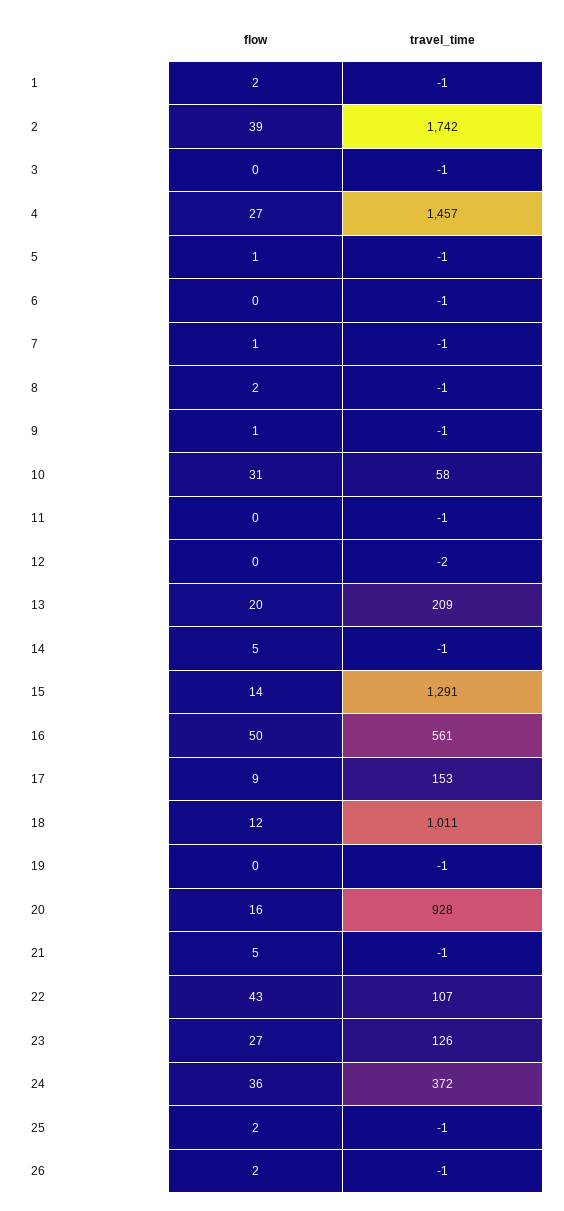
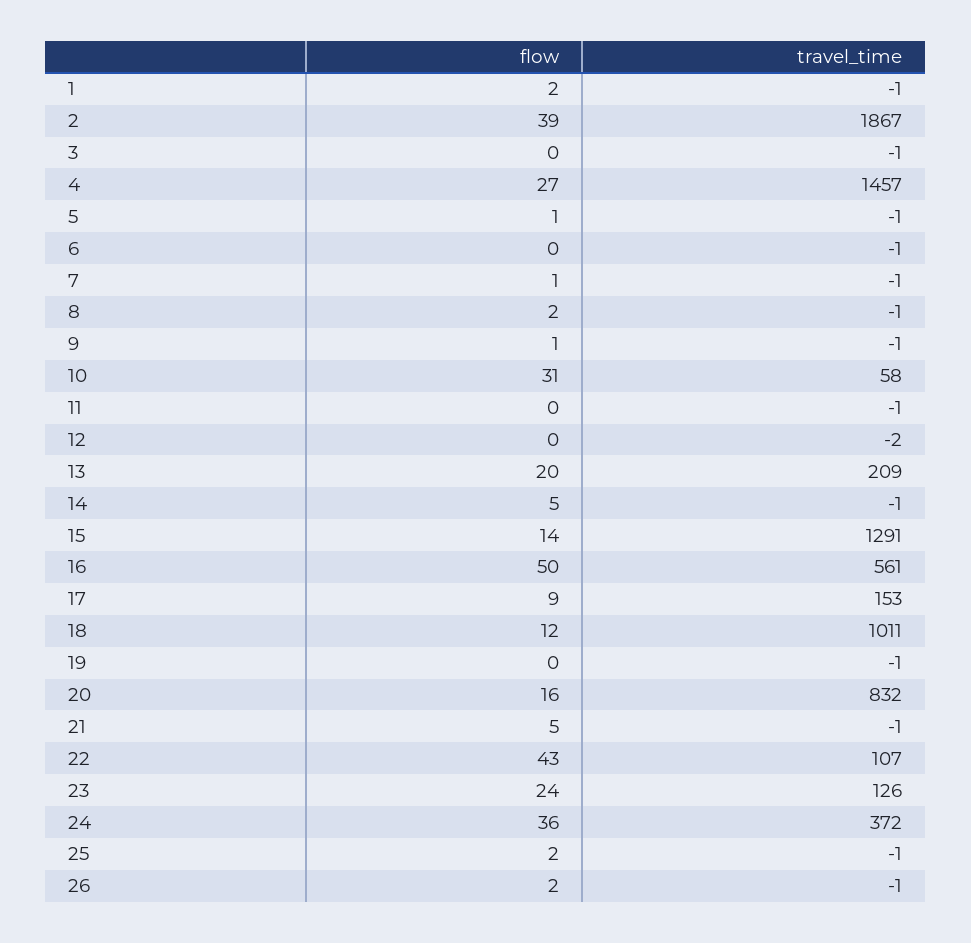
travel_time, 2: 1742 -> 1867
travel_time, 20: 928 -> 832
flow, 23: 27 -> 24

